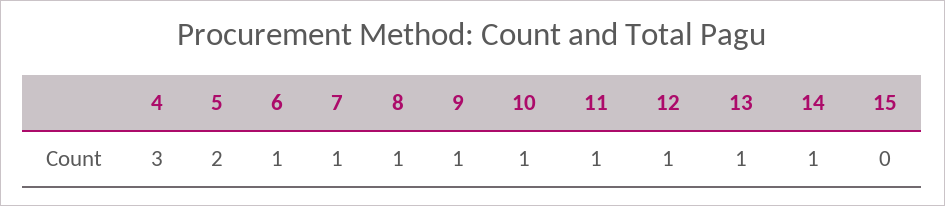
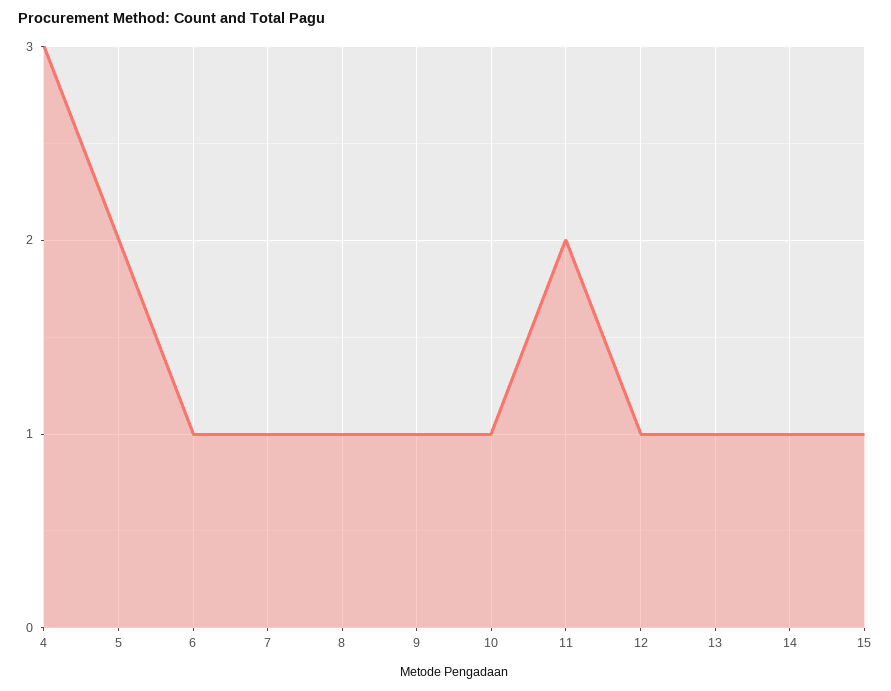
11: 1 -> 2
15: 0 -> 1

